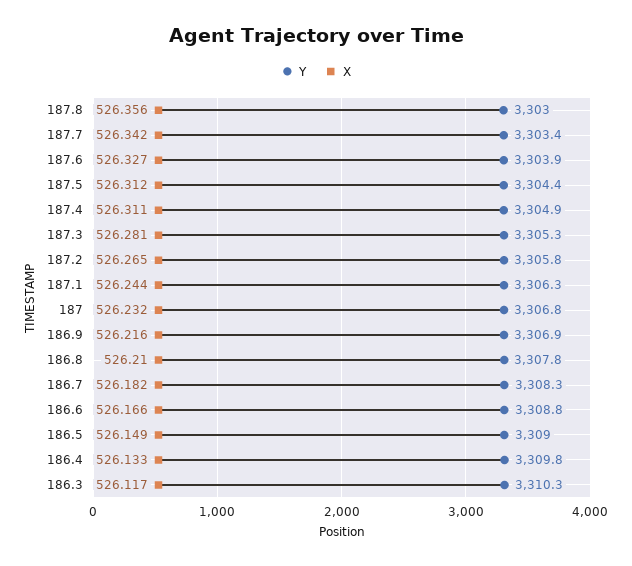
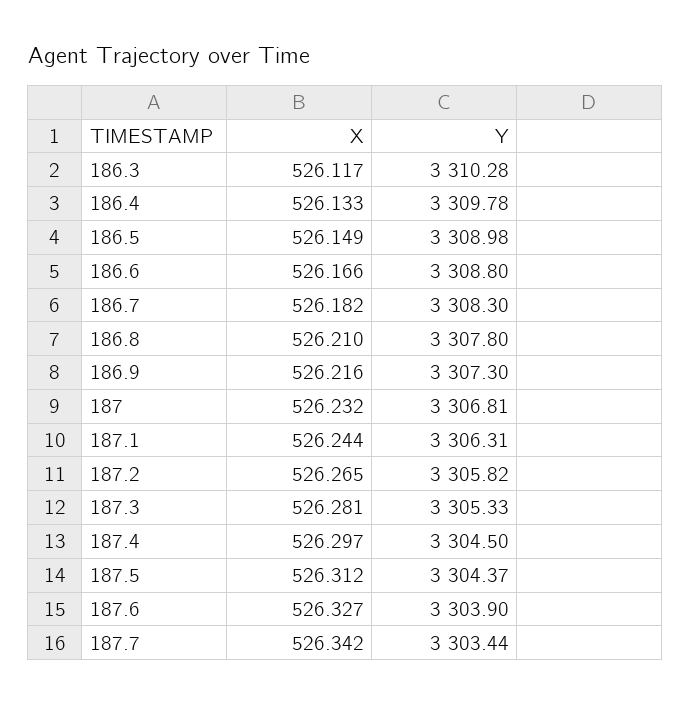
Y, 187.8: 3303 -> none
X, 187.8: 526.356 -> none
Y, 187.4: 3304.9 -> 3304.5
X, 187.4: 526.311 -> 526.297
Y, 186.9: 3306.9 -> 3307.3

